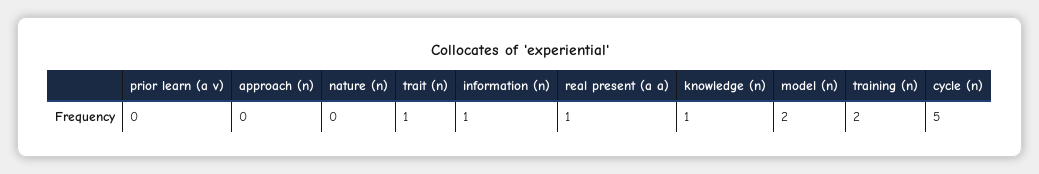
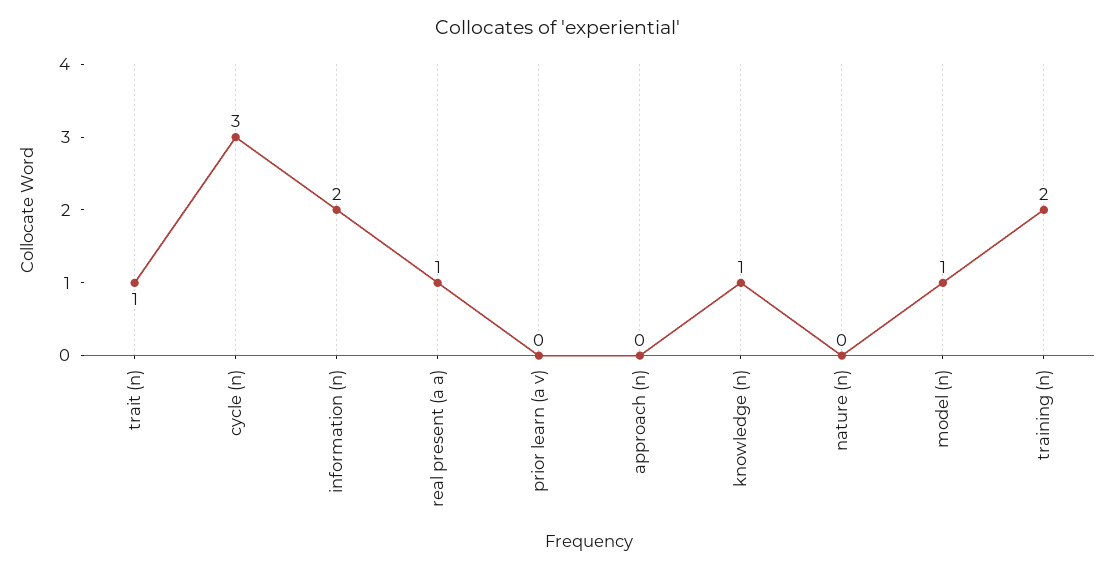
information (n): 1 -> 2
model (n): 2 -> 1
cycle (n): 5 -> 3

